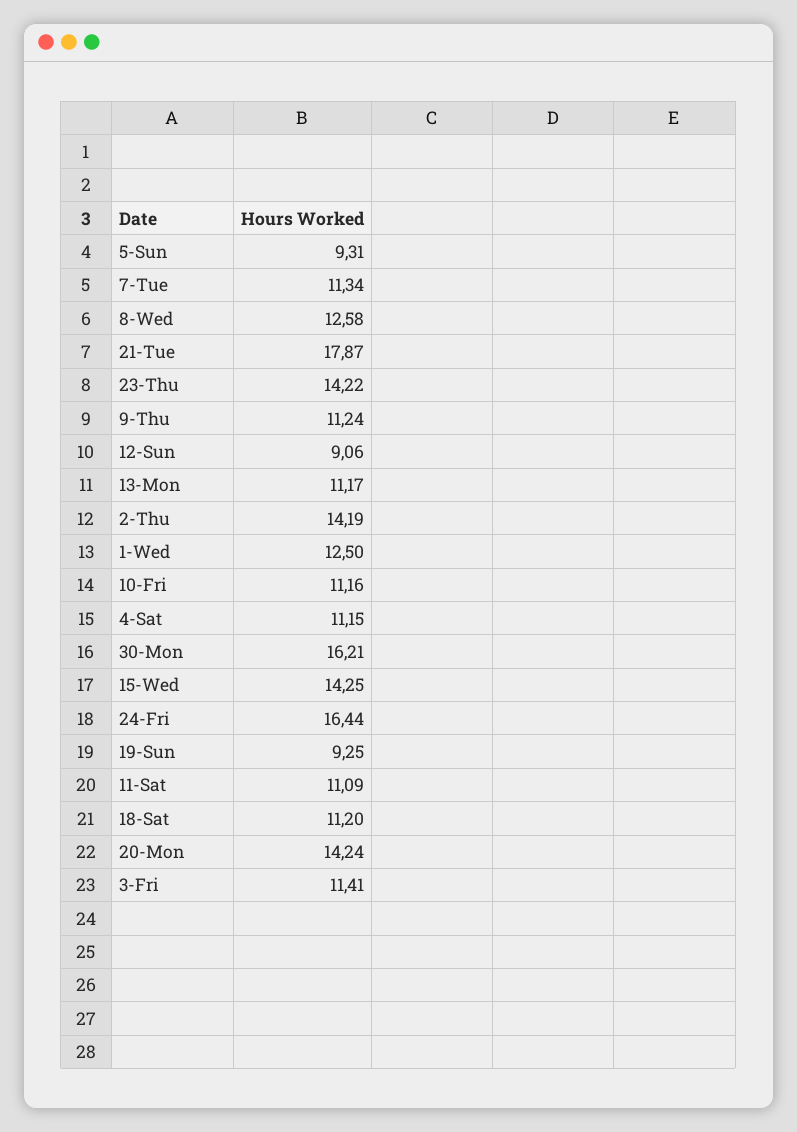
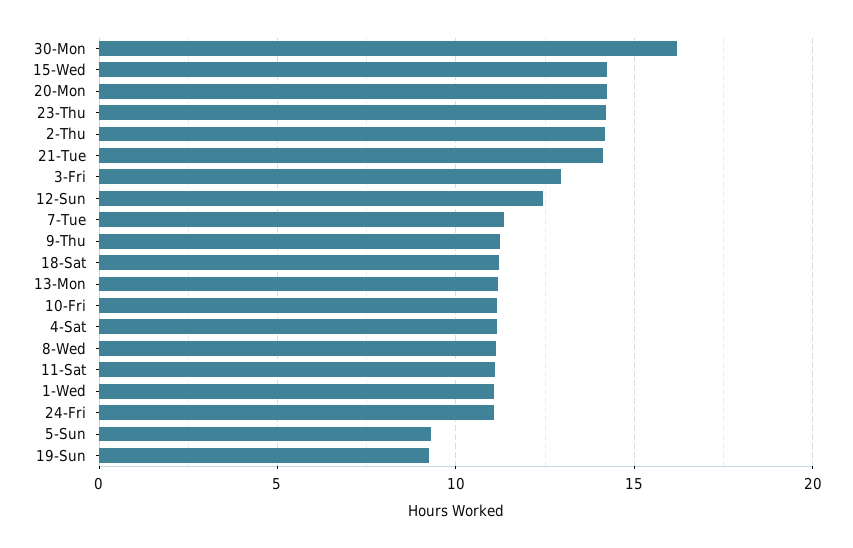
8-Wed: 12.58 -> 11
21-Tue: 17.87 -> 14
12-Sun: 9.06 -> 12.5
1-Wed: 12.5 -> 11
24-Fri: 16.44 -> 11
3-Fri: 11.41 -> 13

